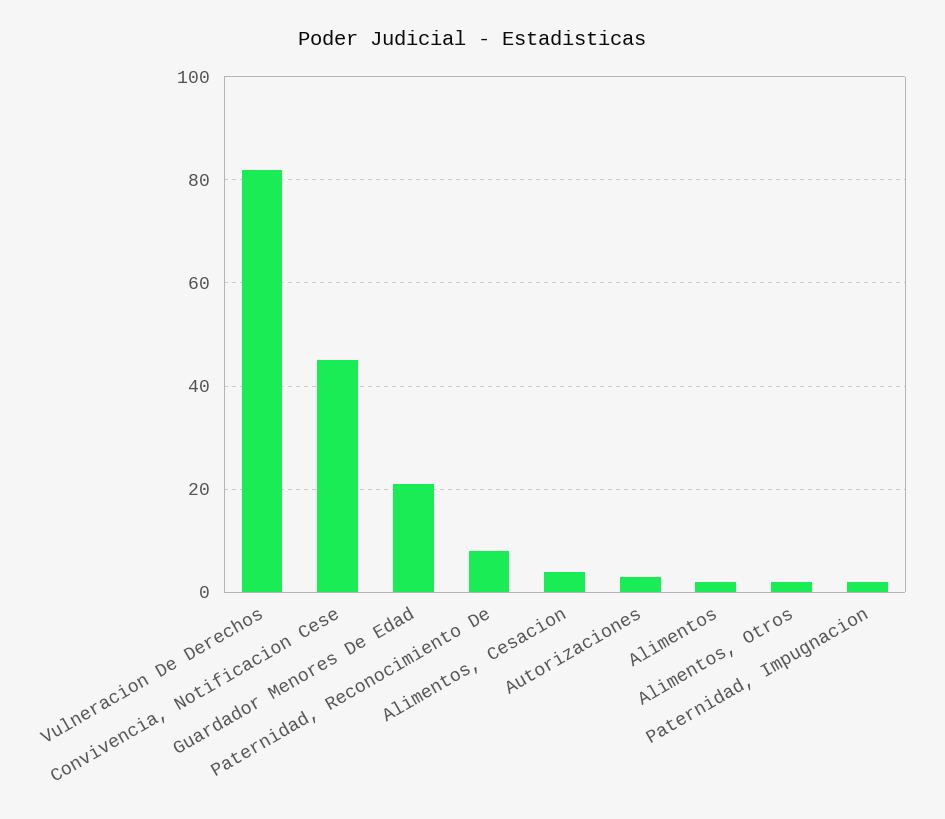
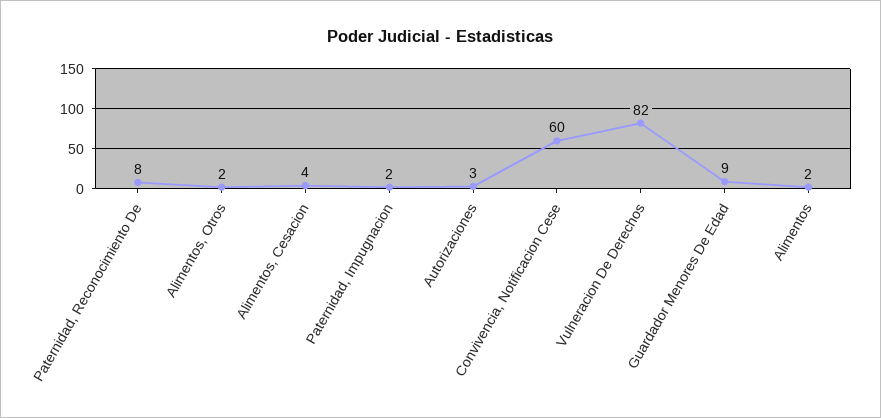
Convivencia, Notificacion Cese: 45 -> 60
Guardador Menores De Edad: 20 -> 9

